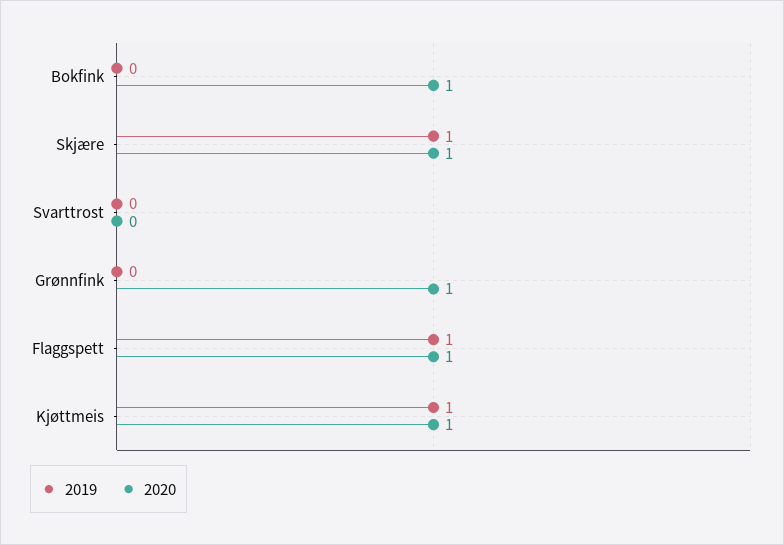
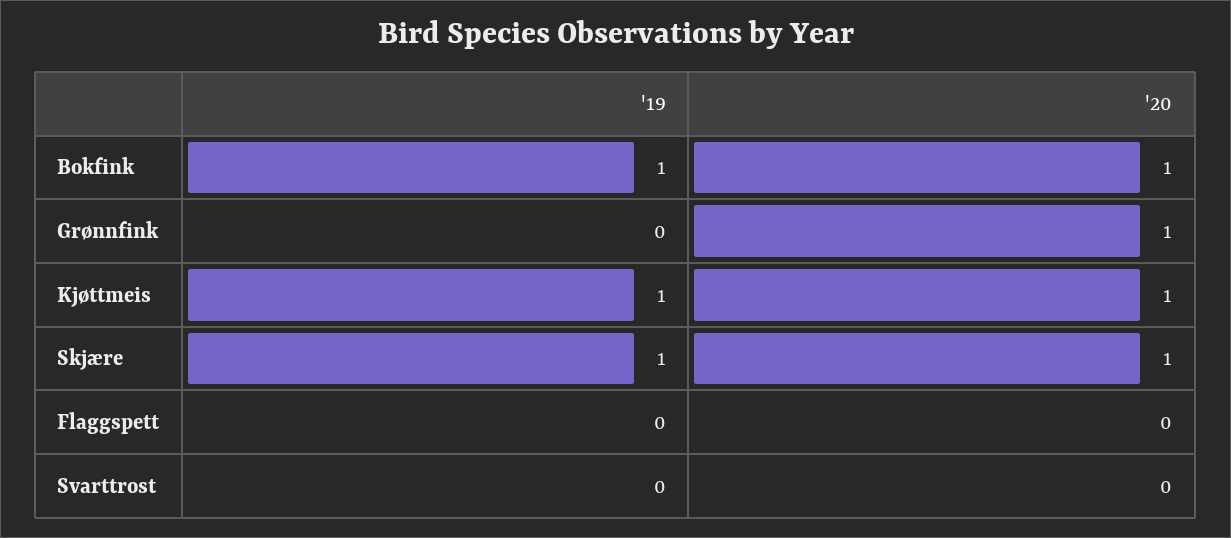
2019, Bokfink: 0 -> 1
2019, Flaggspett: 1 -> 0
2020, Flaggspett: 1 -> 0

